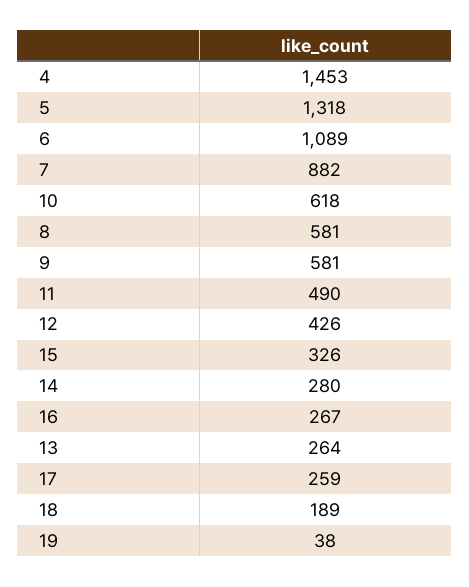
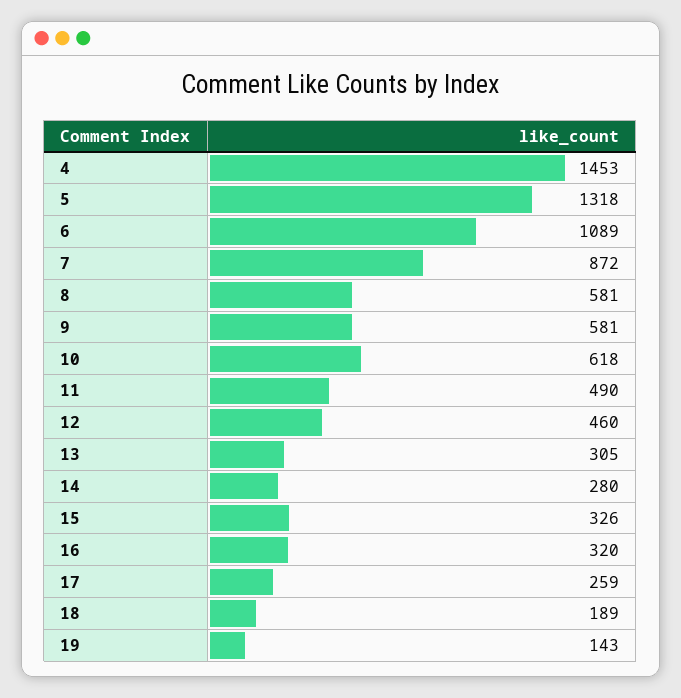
7: 882 -> 872
12: 426 -> 460
16: 267 -> 320
13: 264 -> 305
19: 38 -> 143

